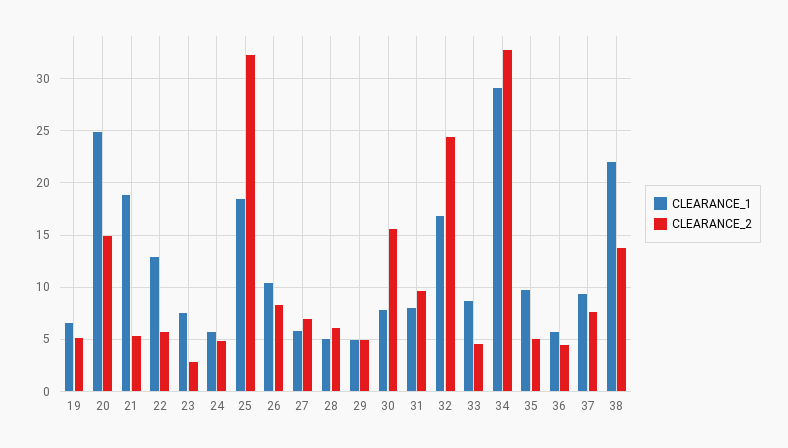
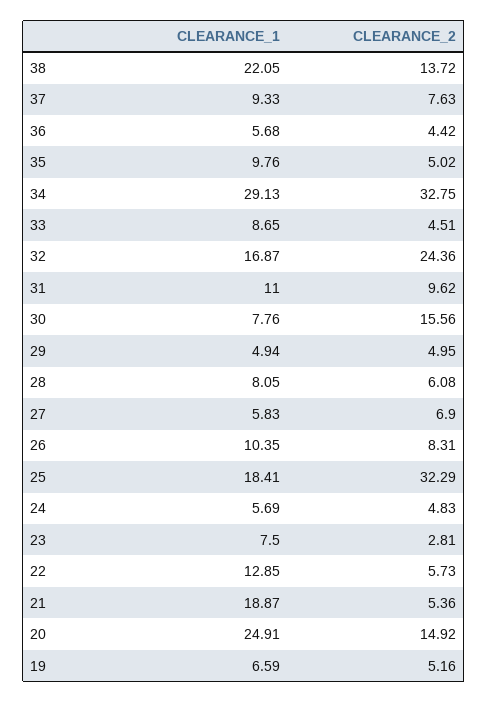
CLEARANCE_1, 28: 5 -> 8.05
CLEARANCE_1, 31: 8 -> 11

